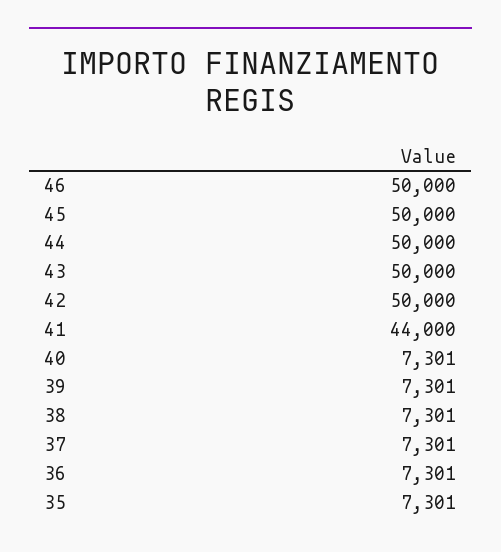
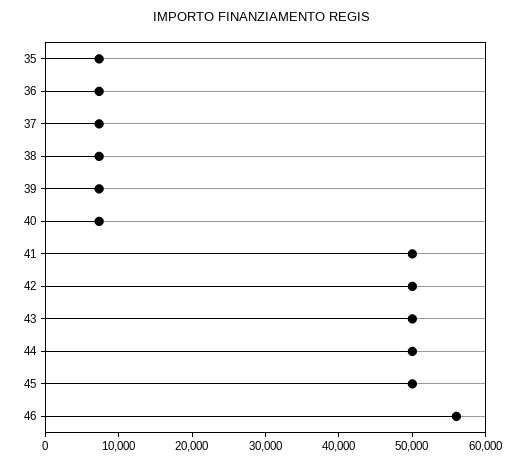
46: 50000 -> 56000
41: 44000 -> 50000

